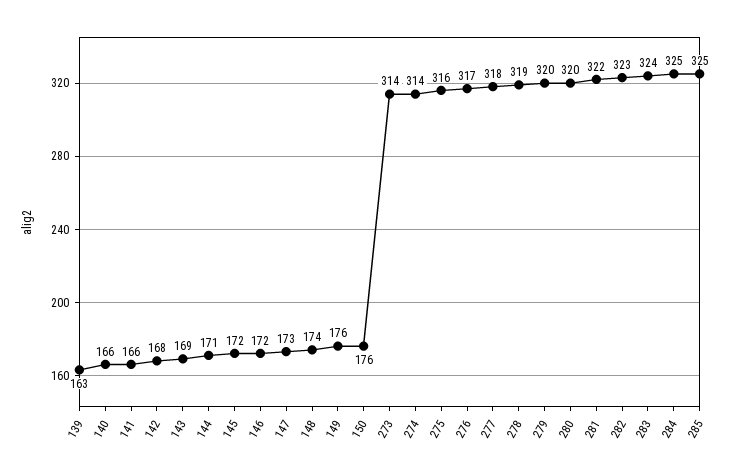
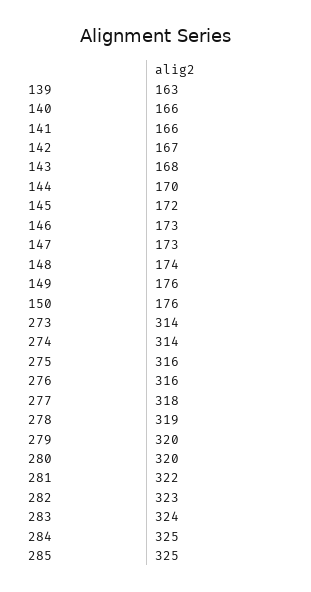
142: 168 -> 167
143: 169 -> 168
144: 171 -> 170
146: 172 -> 173
276: 317 -> 316

